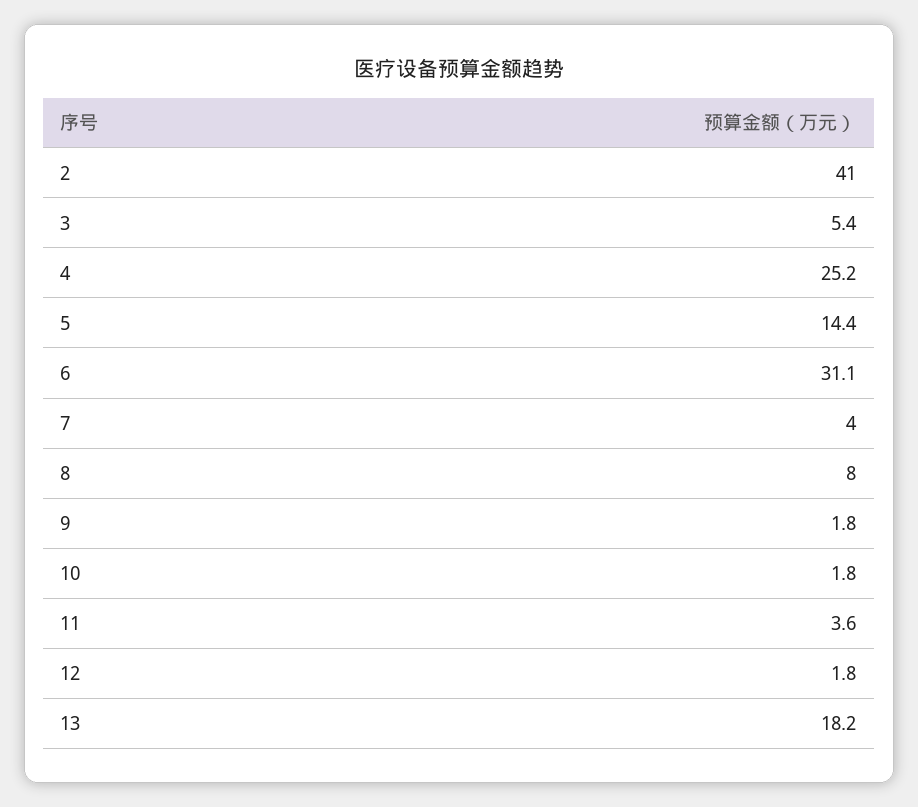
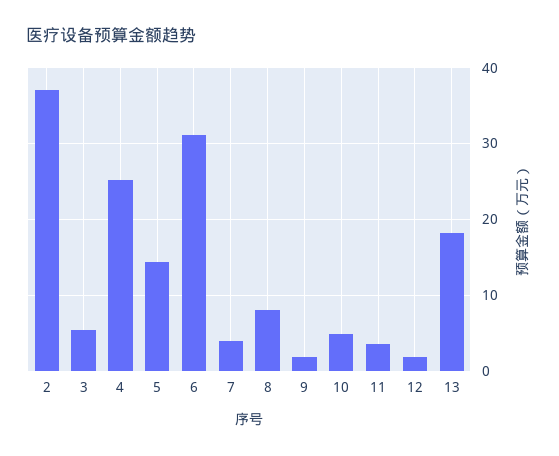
2: 41 -> 37
10: 1.8 -> 5

